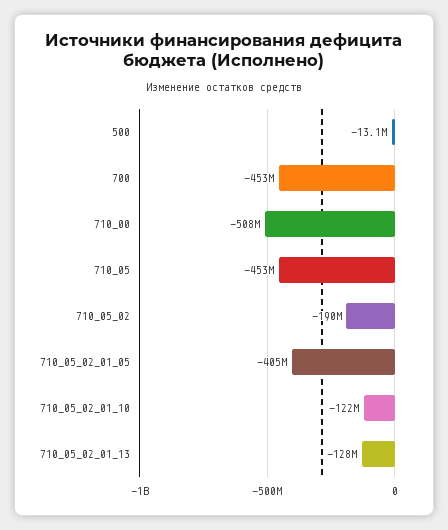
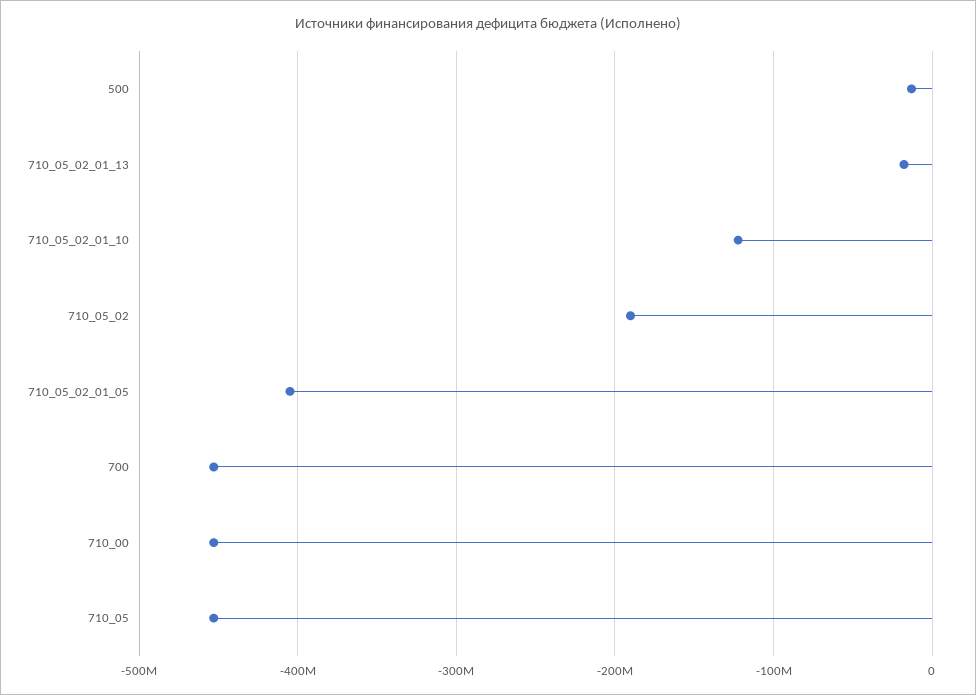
710_00: -508000000 -> -450000000
710_05_02_01_13: -128000000 -> -20000000

